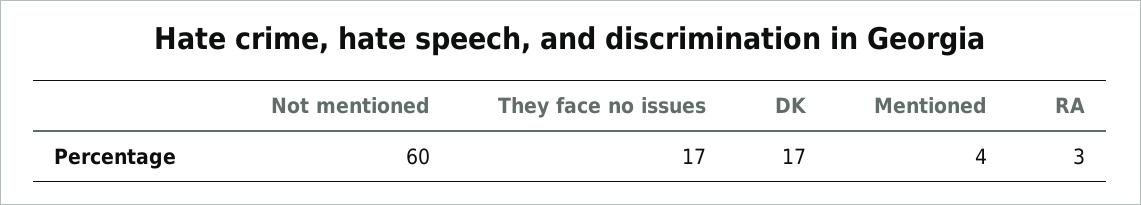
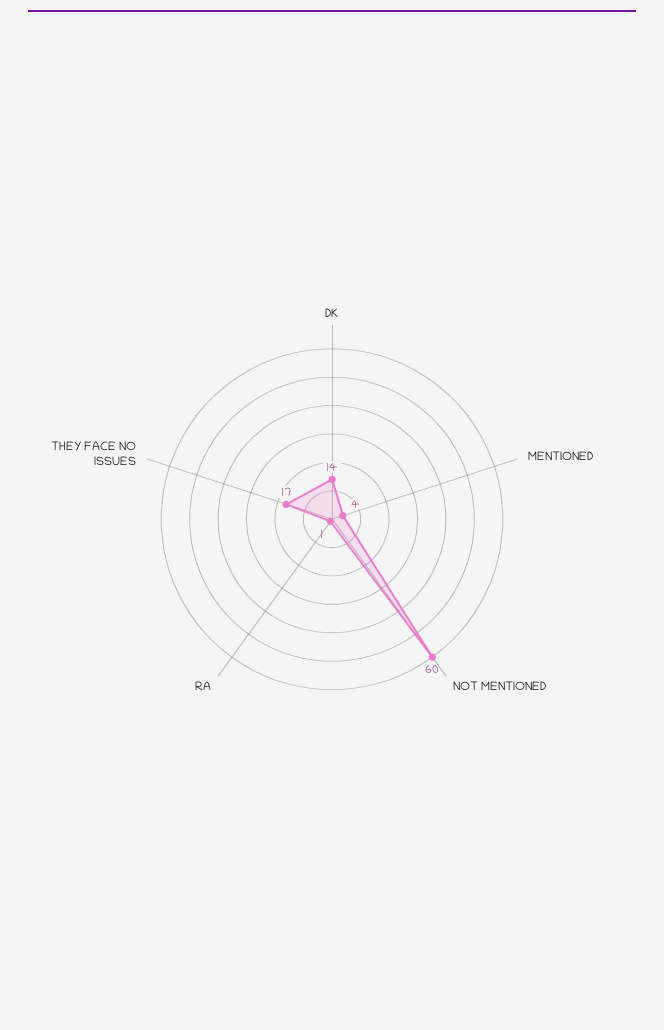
DK: 17 -> 14
RA: 3 -> 1

